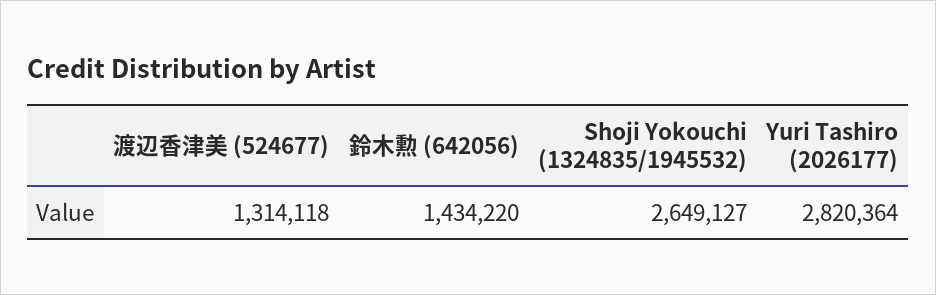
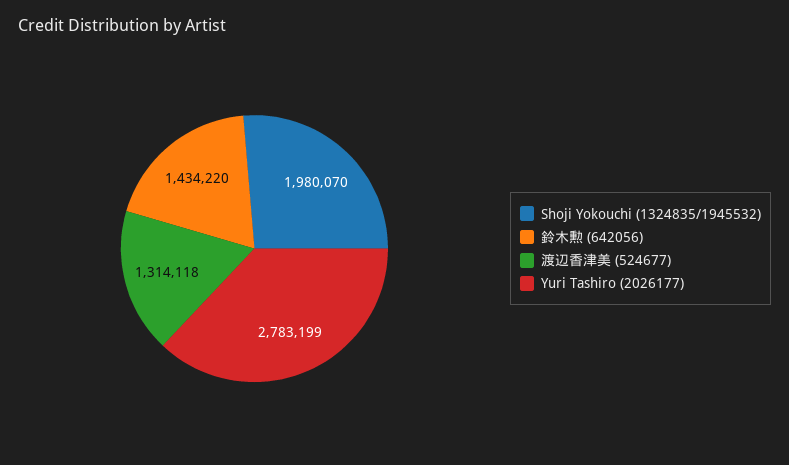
Shoji Yokouchi (1324835/1945532): 2649127 -> 1980070
Yuri Tashiro (2026177): 2820364 -> 2783199

